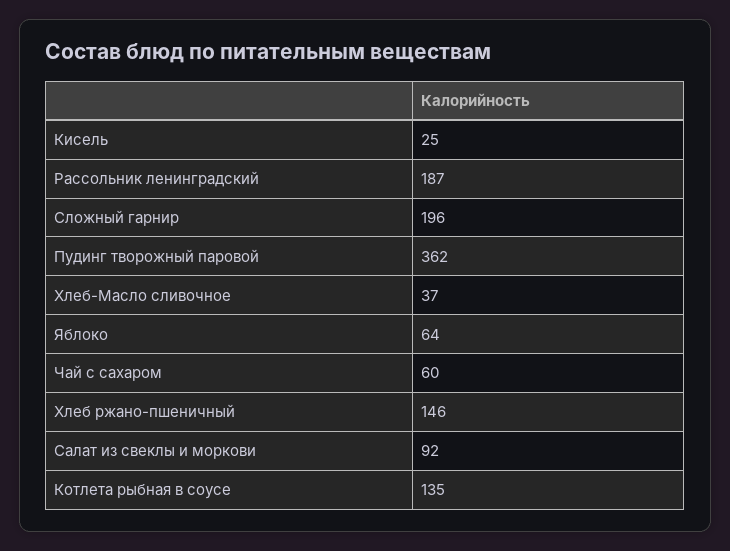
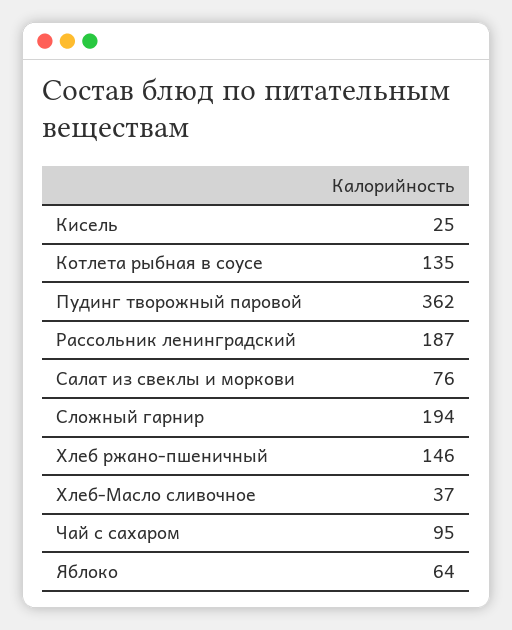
Сложный гарнир: 196 -> 194
Чай с сахаром: 60 -> 95
Салат из свеклы и моркови: 92 -> 76

